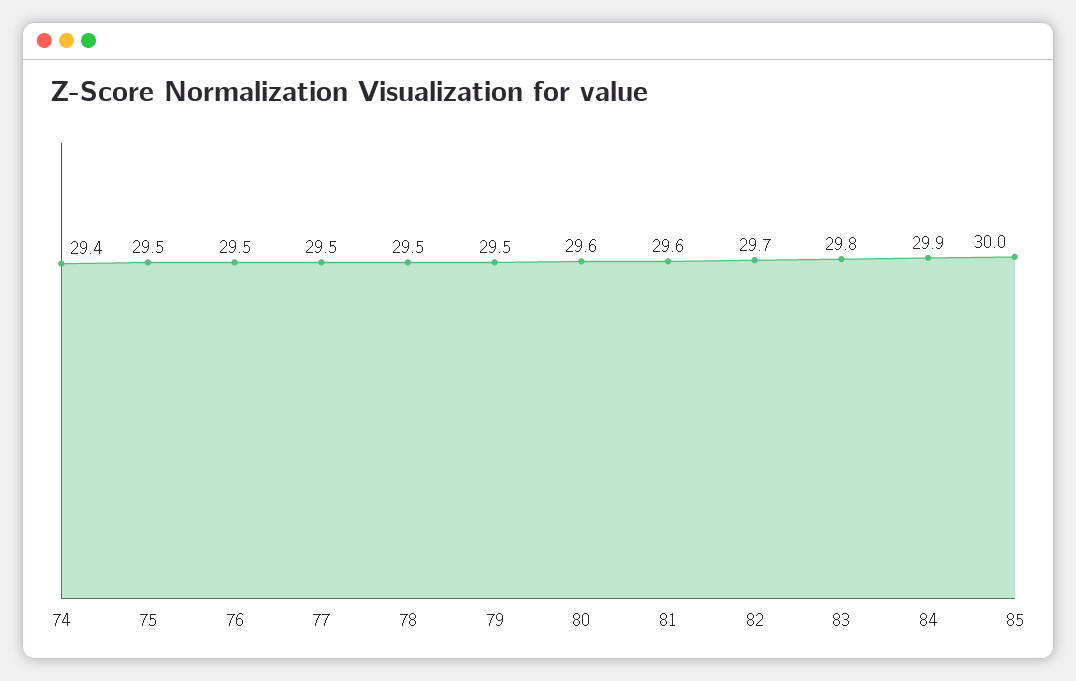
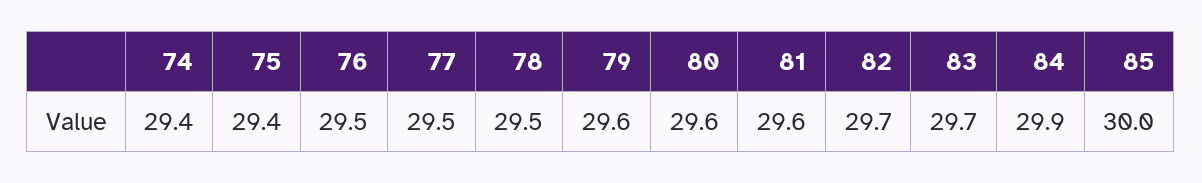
75: 29.5 -> 29.4
79: 29.5 -> 29.6
83: 29.8 -> 29.7

